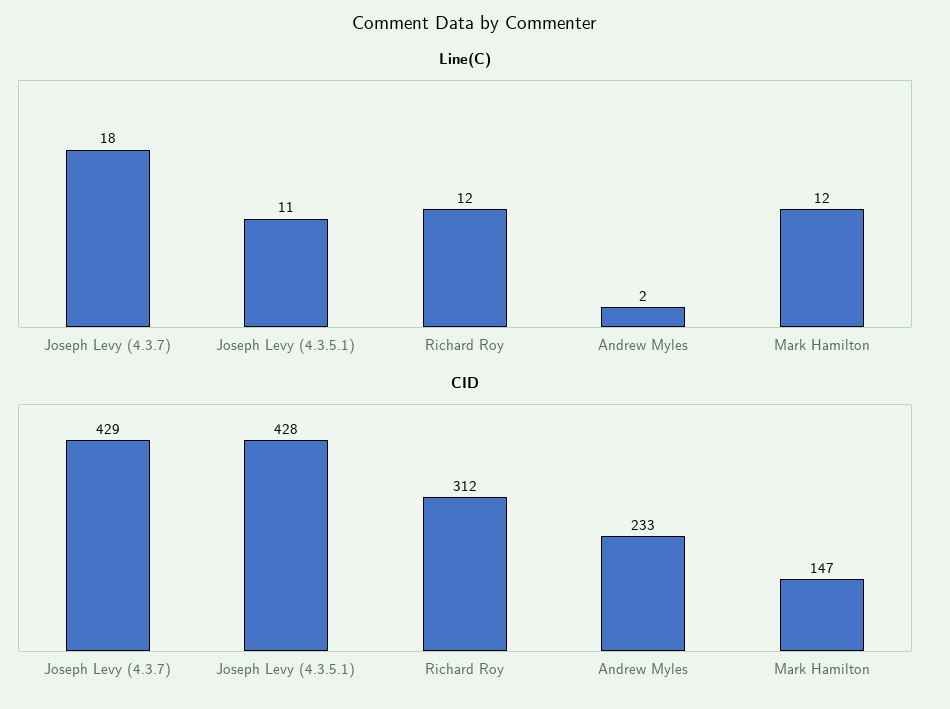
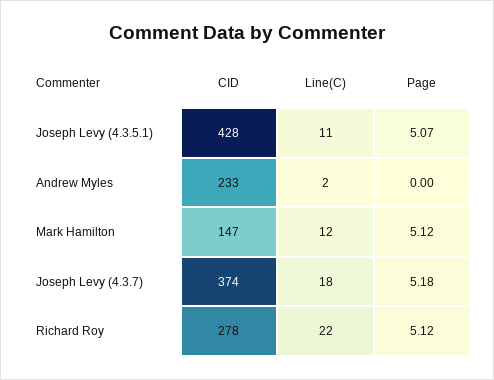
Line(C), Richard Roy: 12 -> 22
CID, Joseph Levy (4.3.7): 429 -> 374
CID, Richard Roy: 312 -> 278
Page, Joseph Levy (4.3.5.1): none -> 5.07
Page, Andrew Myles: none -> 0
Page, Mark Hamilton: none -> 5.12
Page, Joseph Levy (4.3.7): none -> 5.18
Page, Richard Roy: none -> 5.12

